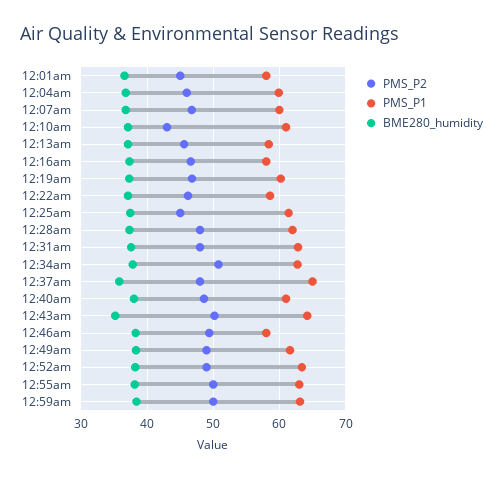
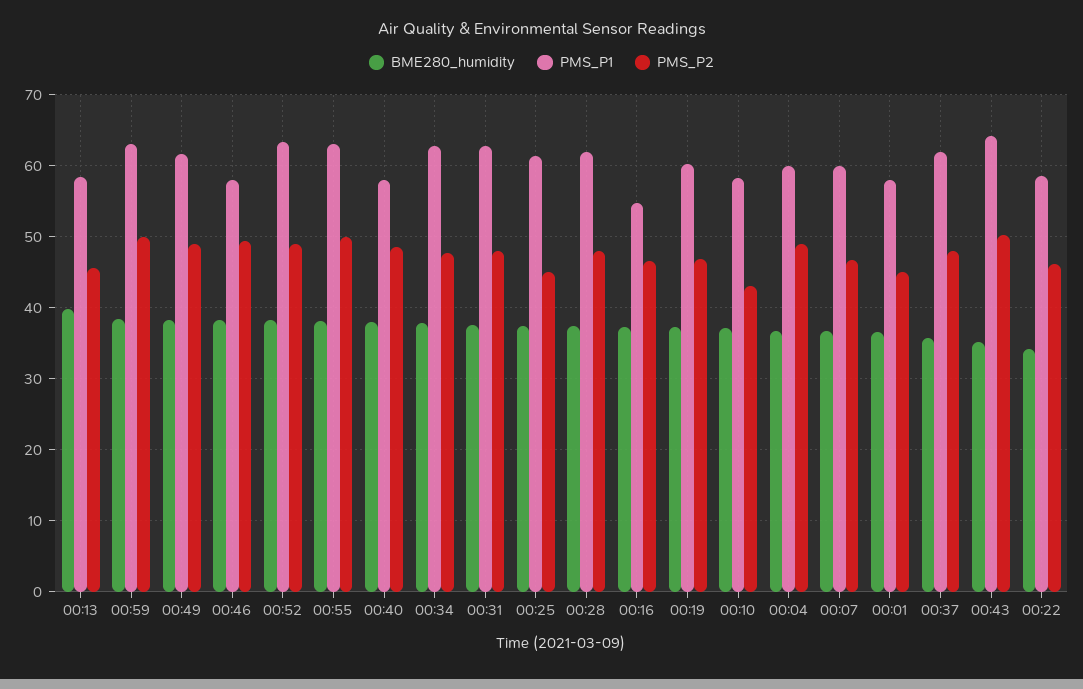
PMS_P2, 12:04am: 46 -> 49
PMS_P1, 12:10am: 61 -> 58
BME280_humidity, 12:13am: 37 -> 40
PMS_P1, 12:16am: 58 -> 55
BME280_humidity, 12:22am: 37 -> 34
PMS_P2, 12:34am: 51 -> 48
PMS_P1, 12:37am: 65 -> 62
PMS_P1, 12:40am: 61 -> 58

